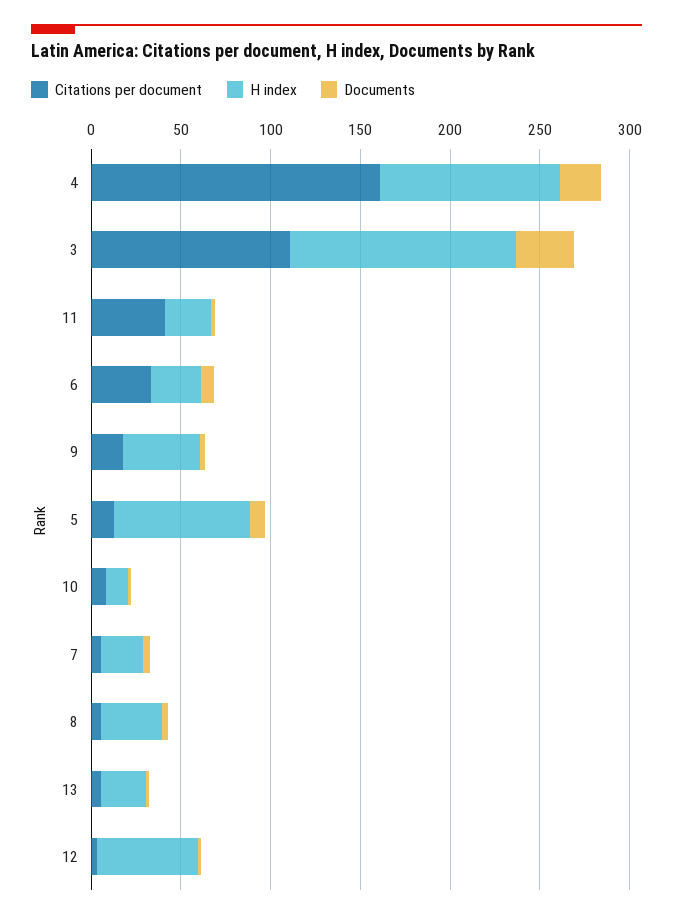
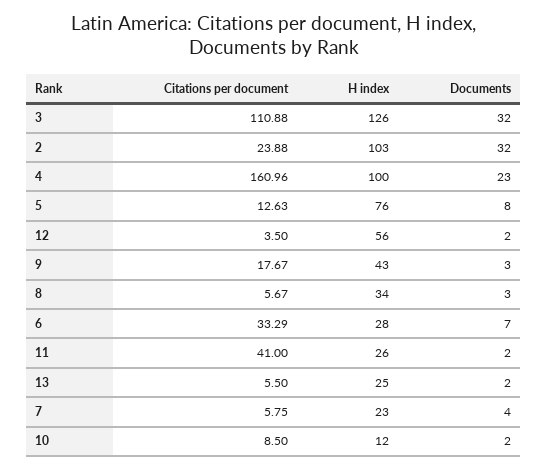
Citations per document, 2: none -> 23.88
H index, 2: none -> 103
Documents, 2: none -> 32

